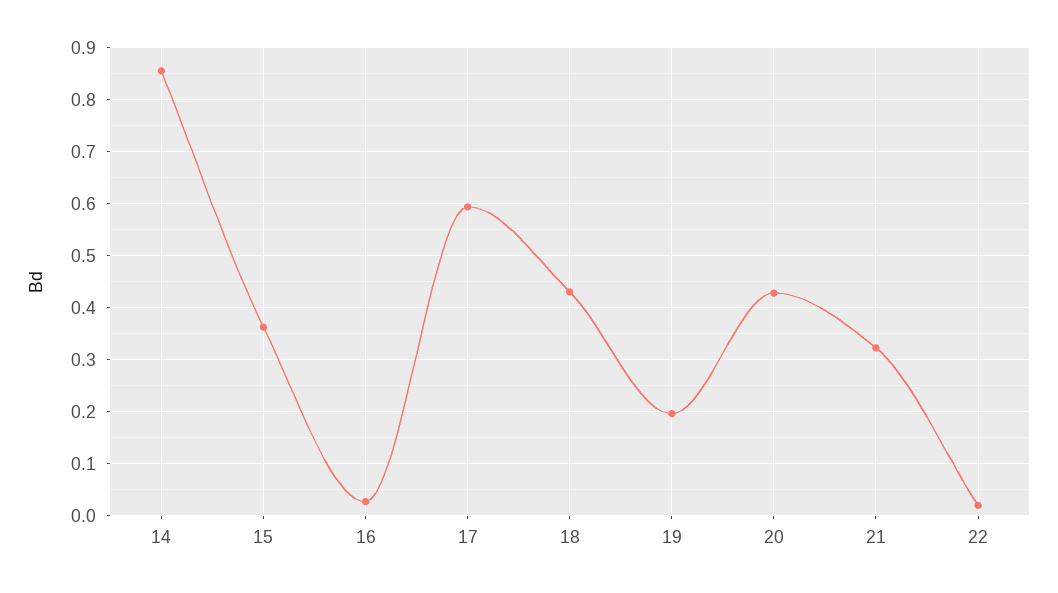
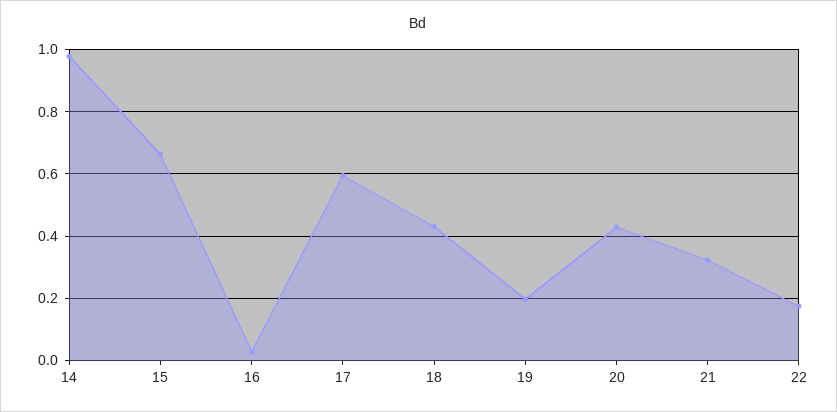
14: 0.86 -> 0.98
15: 0.36 -> 0.66
22: 0.02 -> 0.18

